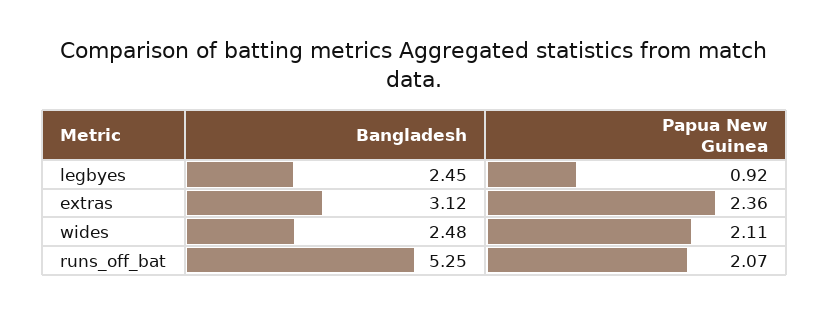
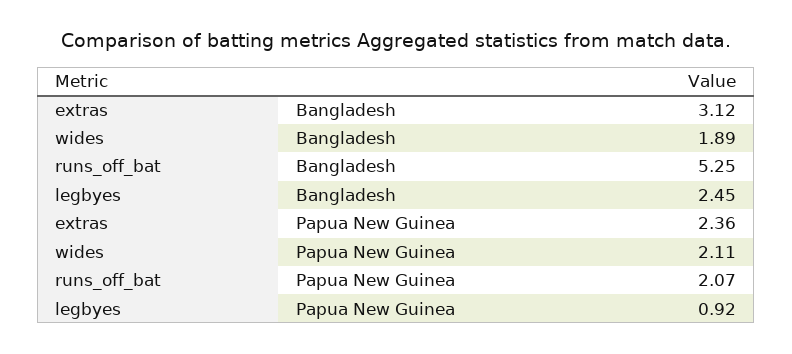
Bangladesh, wides: 2.48 -> 1.89

